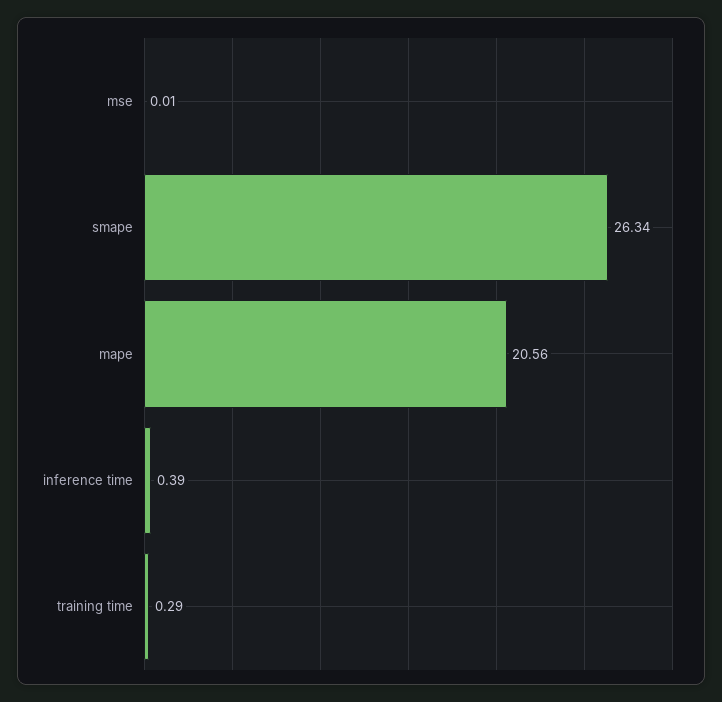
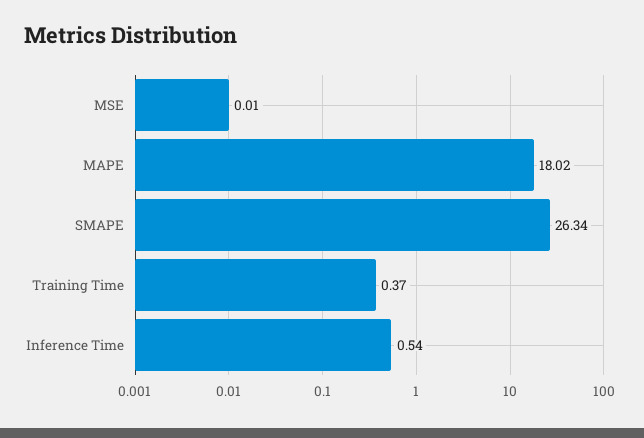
mape: 20.56 -> 18.02
inference time: 0.39 -> 0.54
training time: 0.29 -> 0.37

